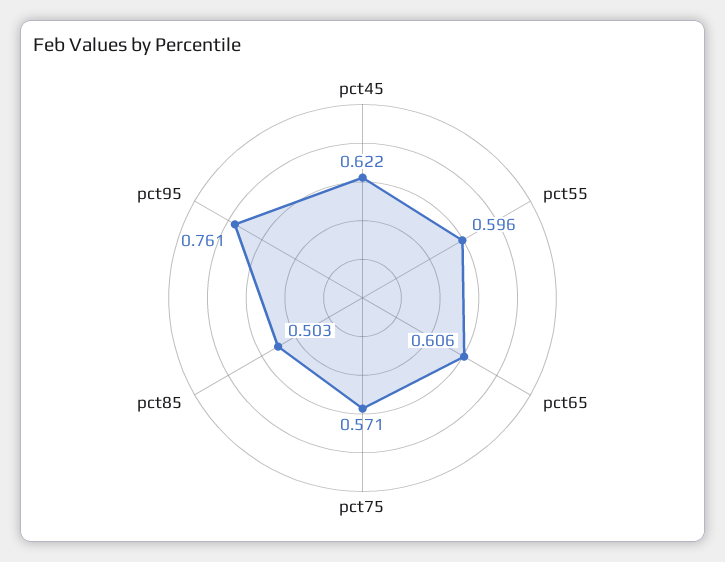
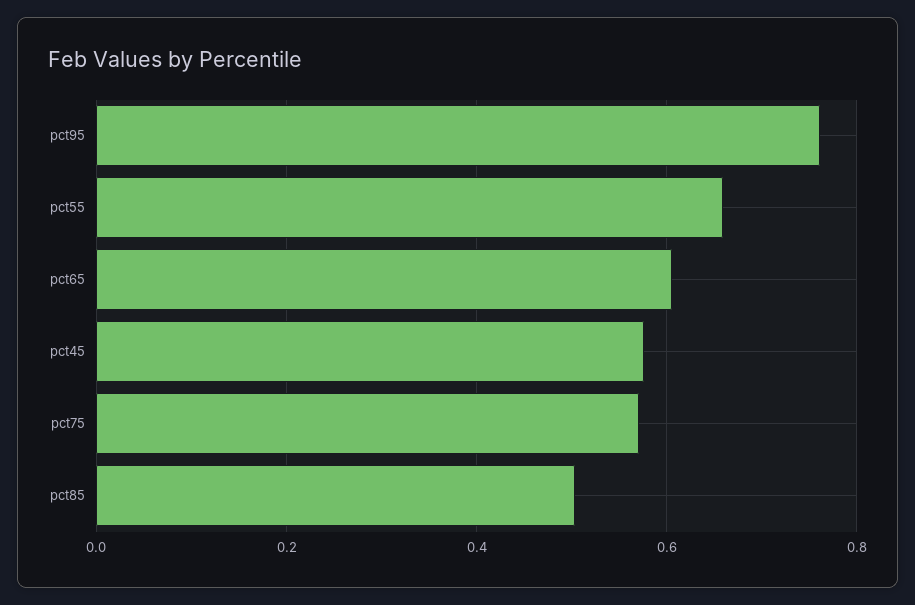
pct45: 0.622 -> 0.58
pct55: 0.596 -> 0.66

